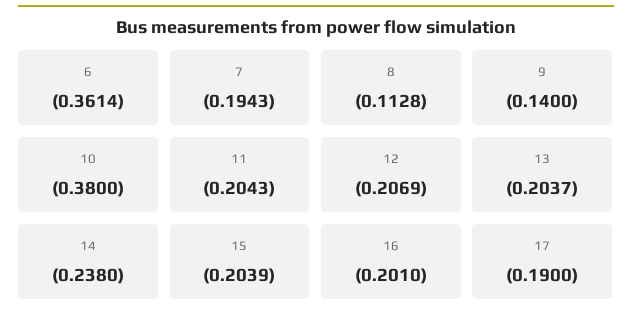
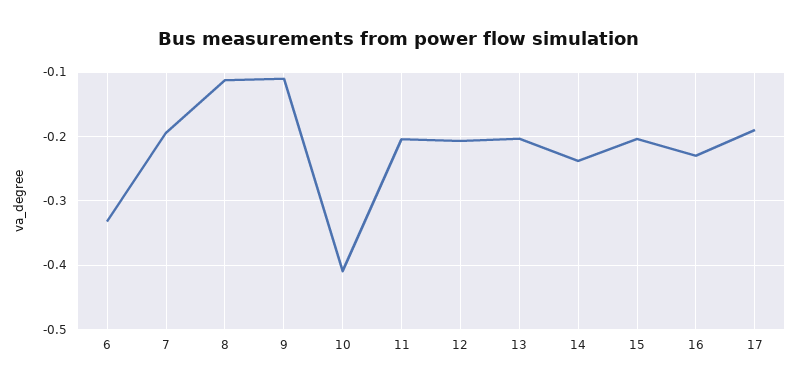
6: -0.3614 -> -0.33
9: -0.14 -> -0.11
10: -0.38 -> -0.41
16: -0.201 -> -0.23

